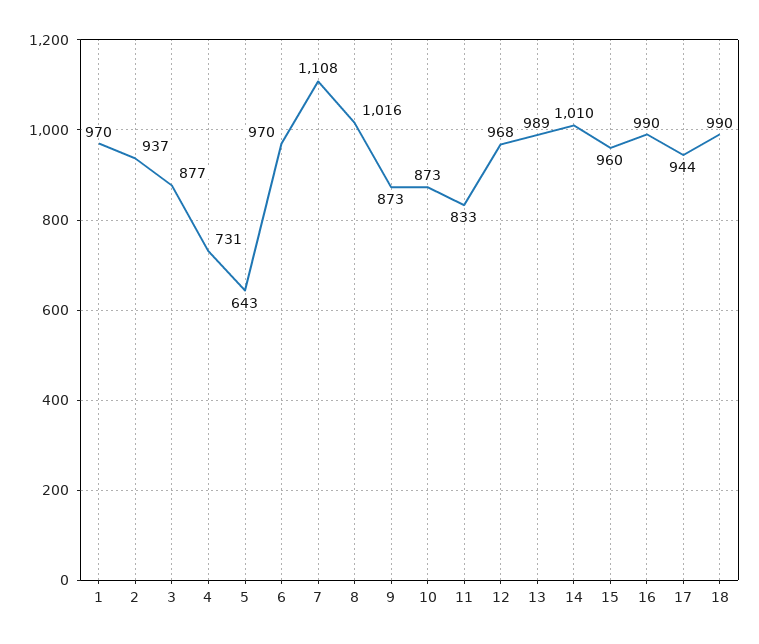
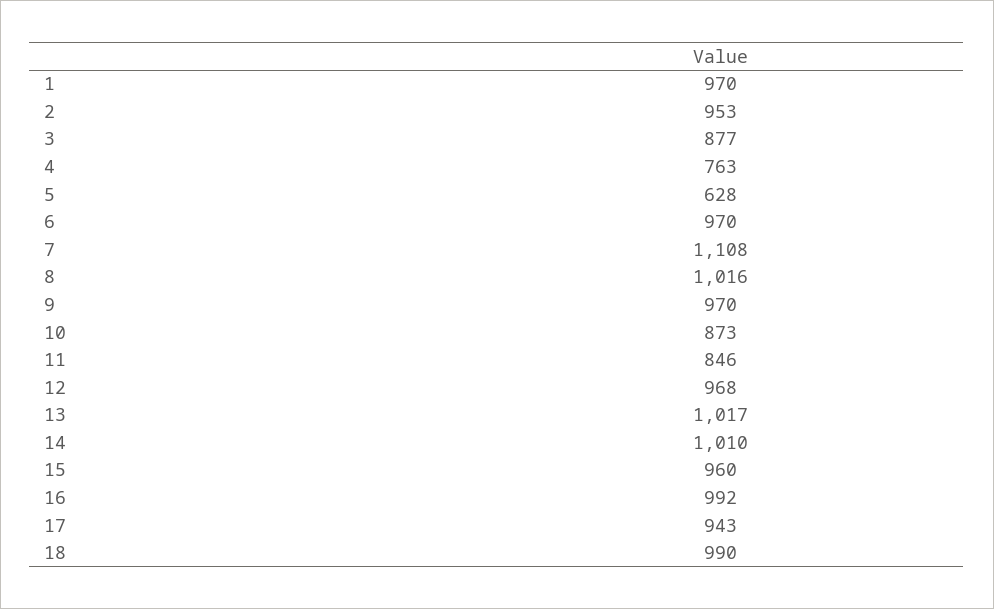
2: 937 -> 953
4: 731 -> 763
5: 643 -> 628
9: 873 -> 970
11: 833 -> 846
13: 989 -> 1017
16: 990 -> 992
17: 944 -> 943

